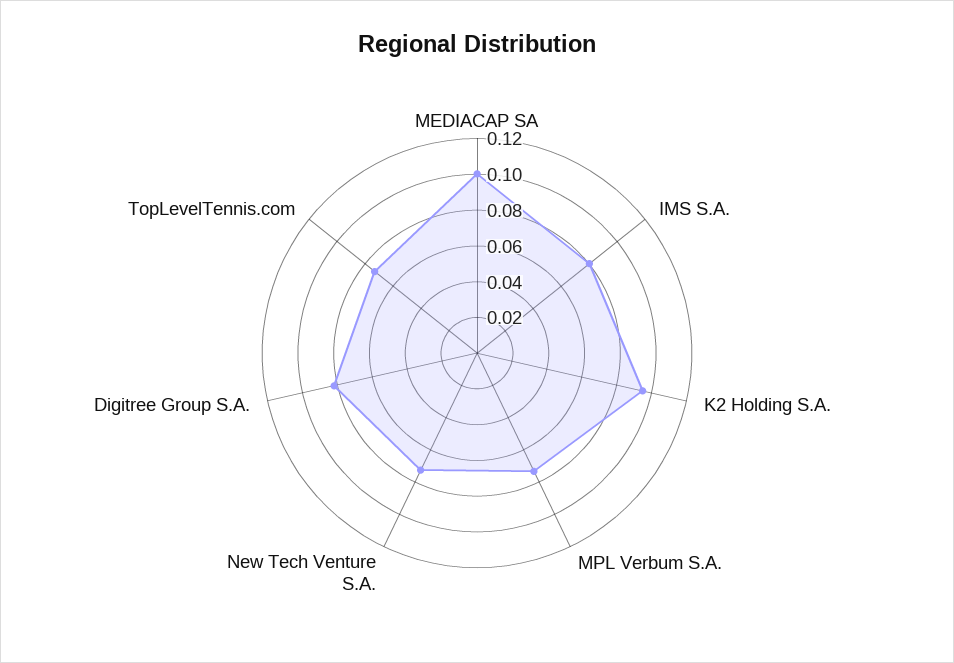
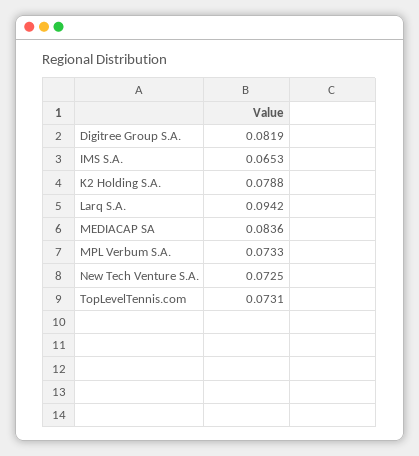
MEDIACAP SA: 0.1 -> 0.0836
IMS S.A.: 0.08 -> 0.0653
K2 Holding S.A.: 0.095 -> 0.0788
Larq S.A.: none -> 0.0942

